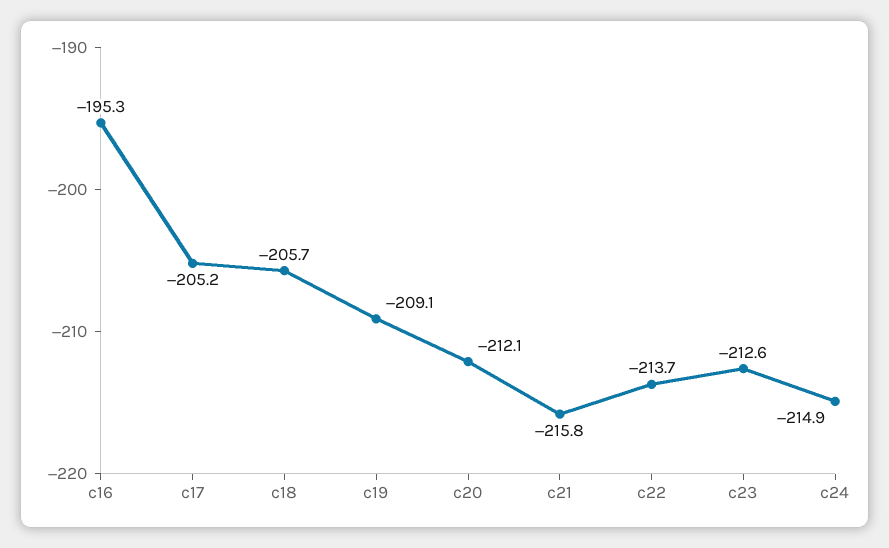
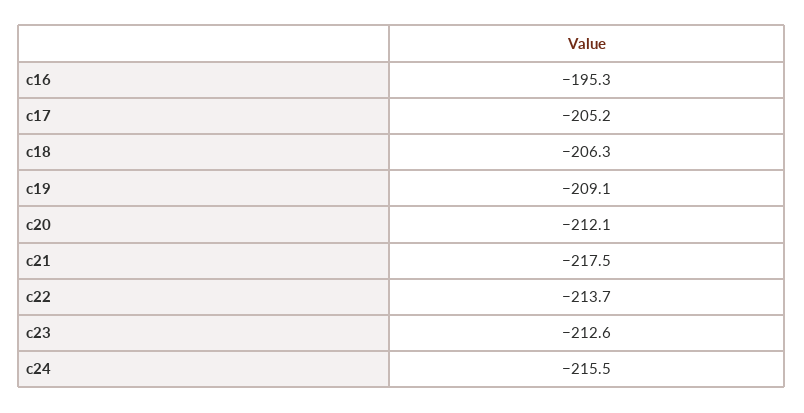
c18: -205.7 -> -206.3
c21: -215.8 -> -217.5
c24: -214.9 -> -215.5

